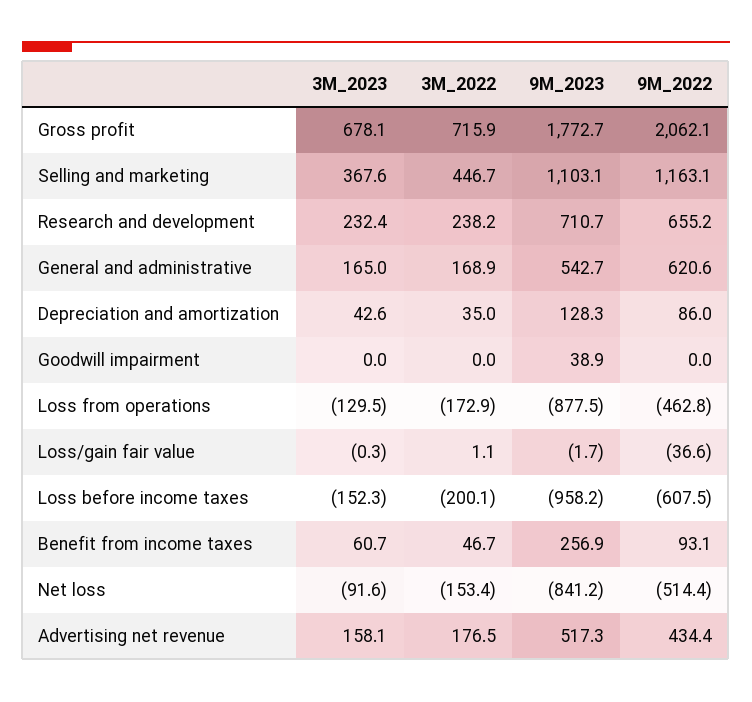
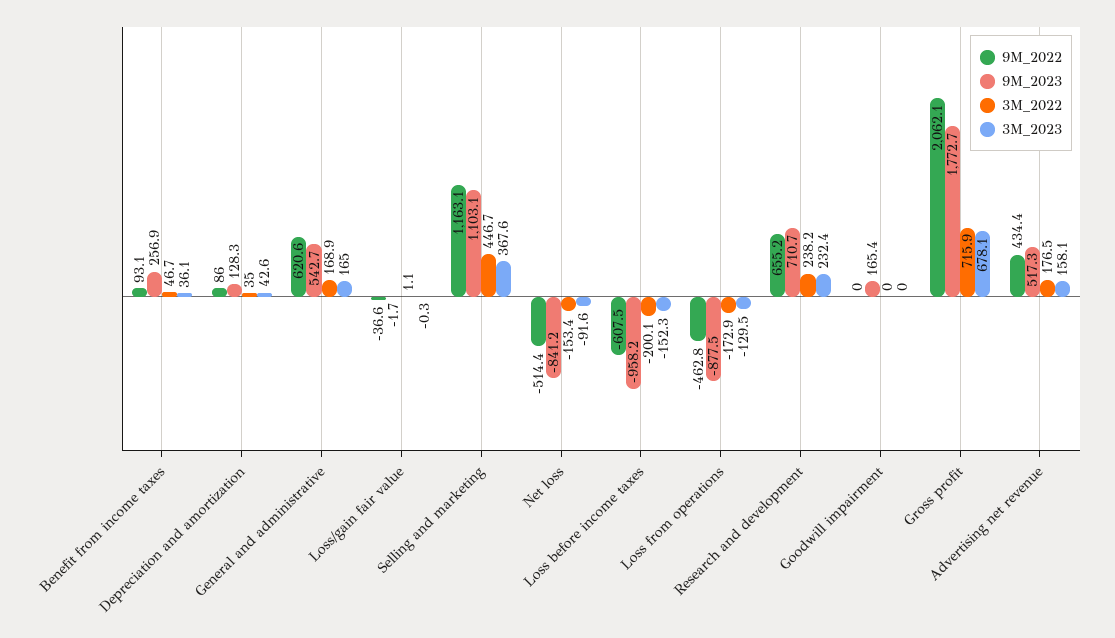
9M_2023, Goodwill impairment: 38.9 -> 165.4
3M_2023, Benefit from income taxes: 60.7 -> 36.1

